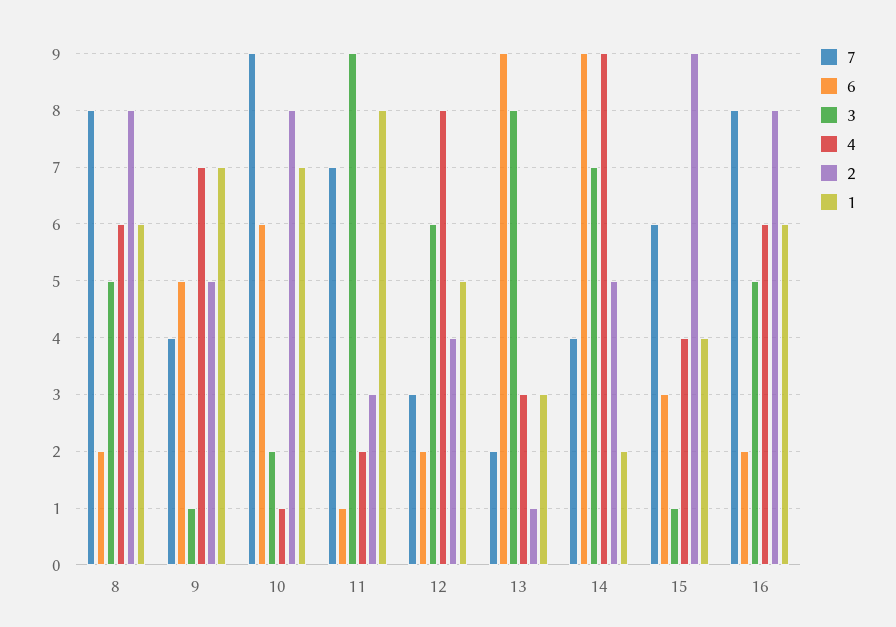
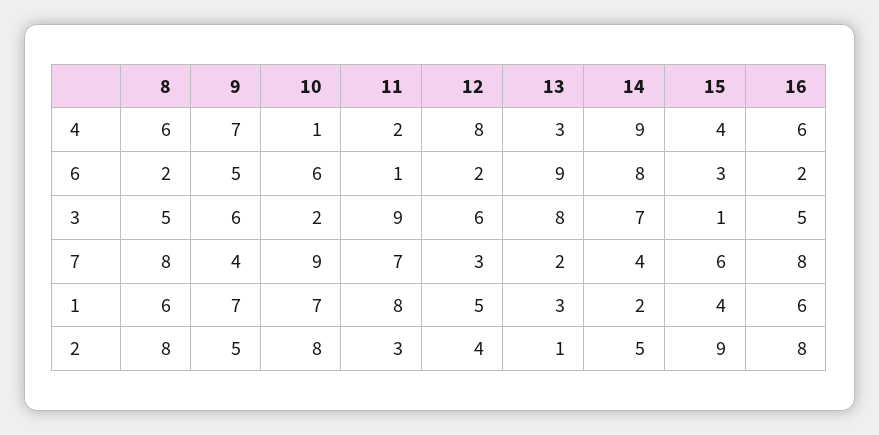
3, 9: 1 -> 6
6, 14: 9 -> 8

